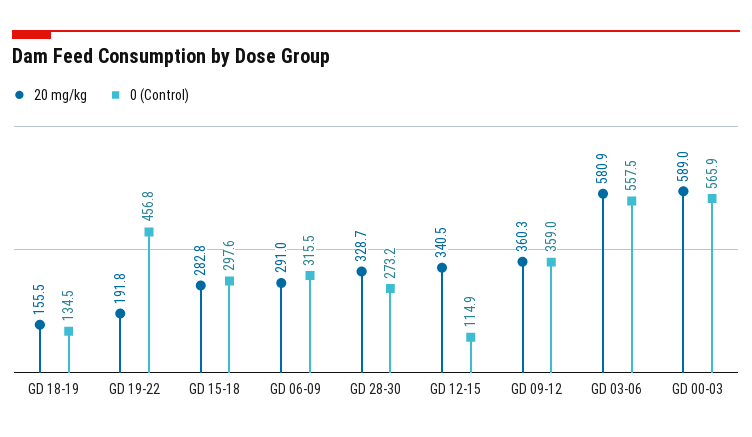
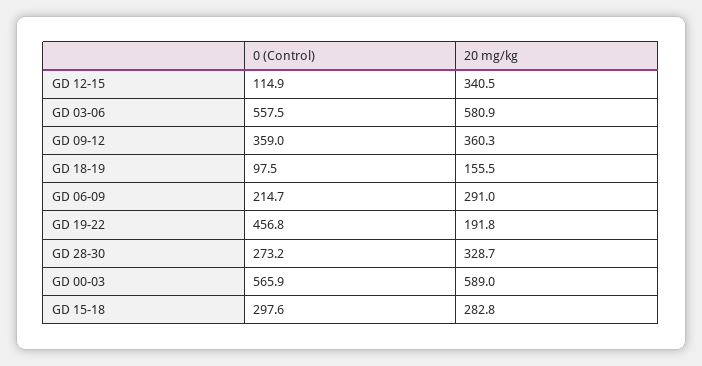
0 (Control), GD 18-19: 134.5 -> 97.5
0 (Control), GD 06-09: 315.5 -> 214.7

